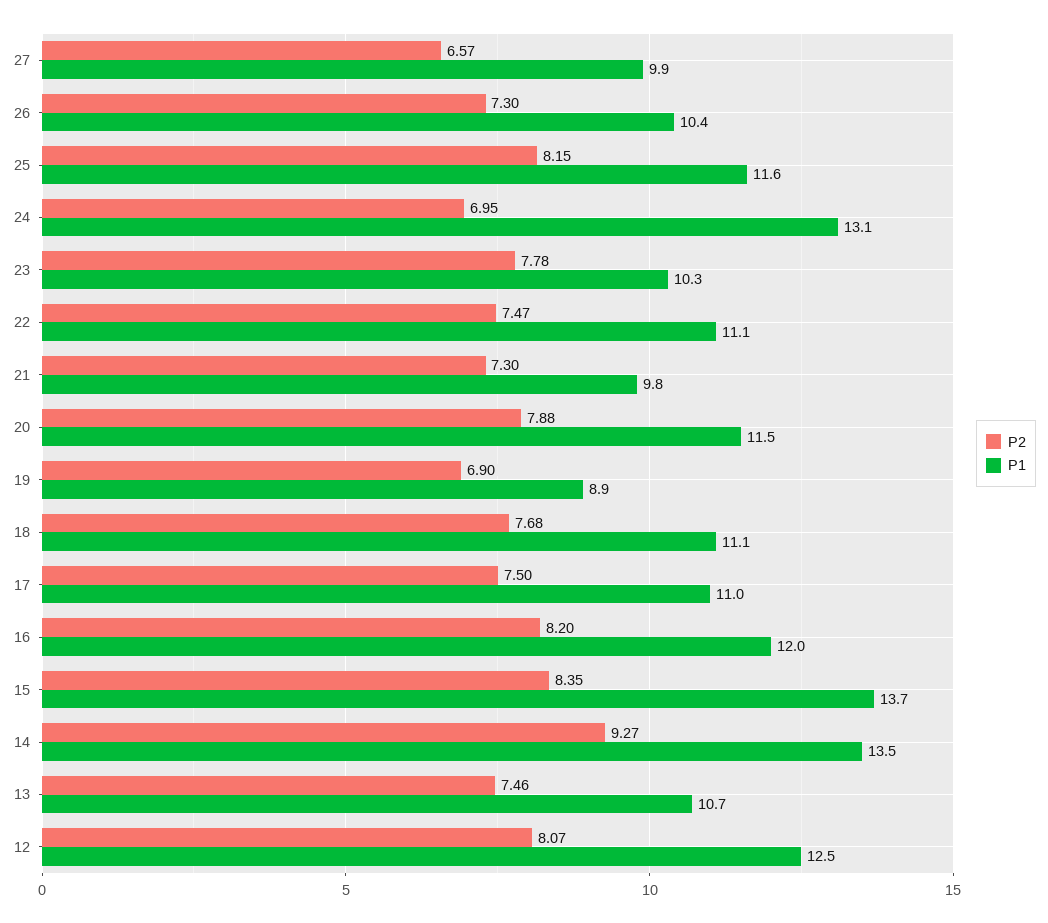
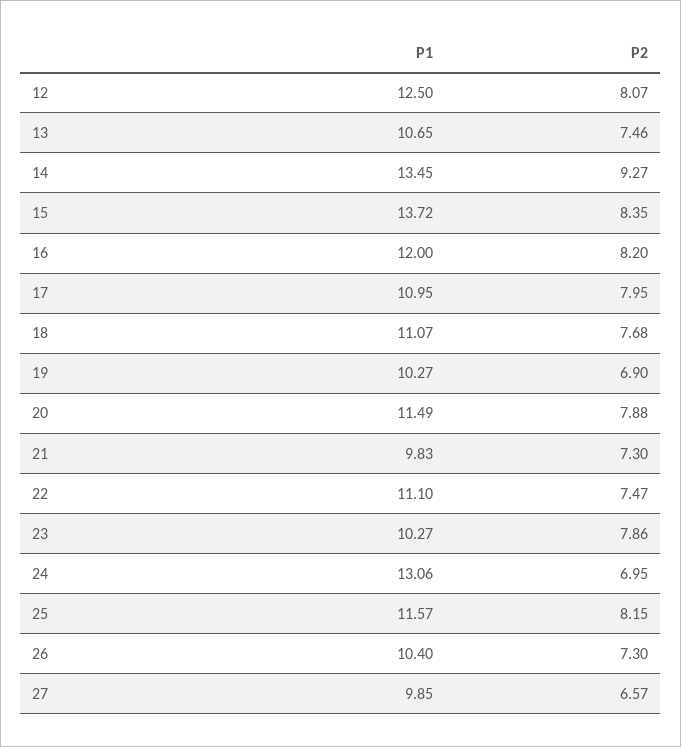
P2, 23: 7.78 -> 7.86
P1, 19: 8.9 -> 10.27
P2, 17: 7.5 -> 7.95

